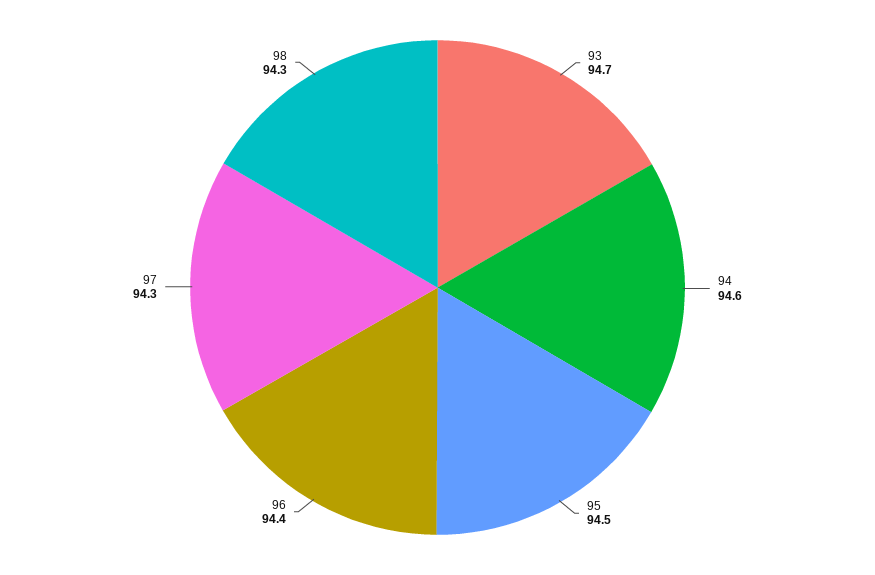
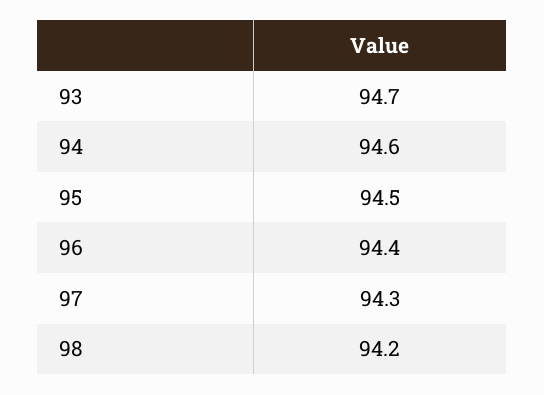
98: 94.3 -> 94.2

